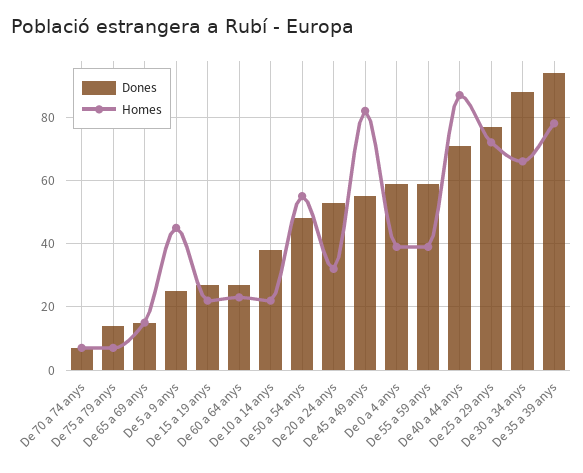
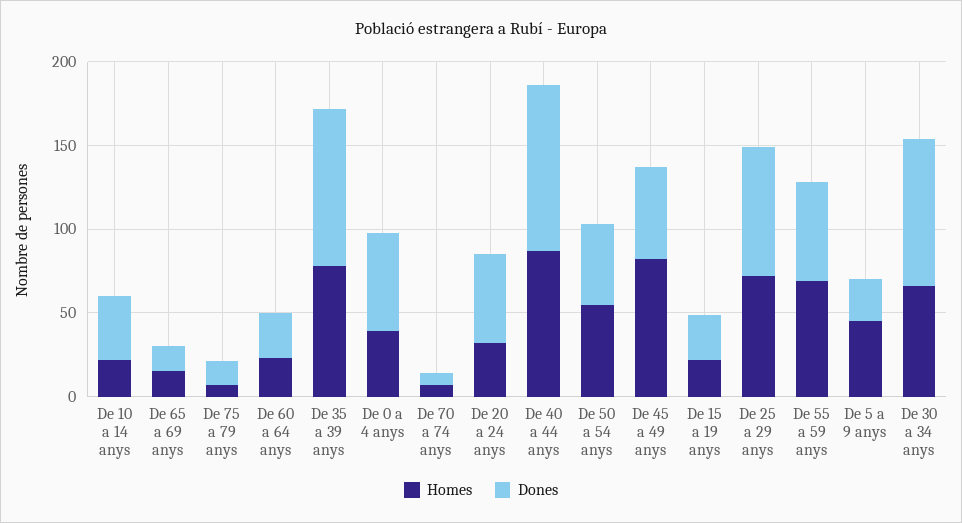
Homes, De 55 a 59 anys: 40 -> 70
Dones, De 40 a 44 anys: 70 -> 100

